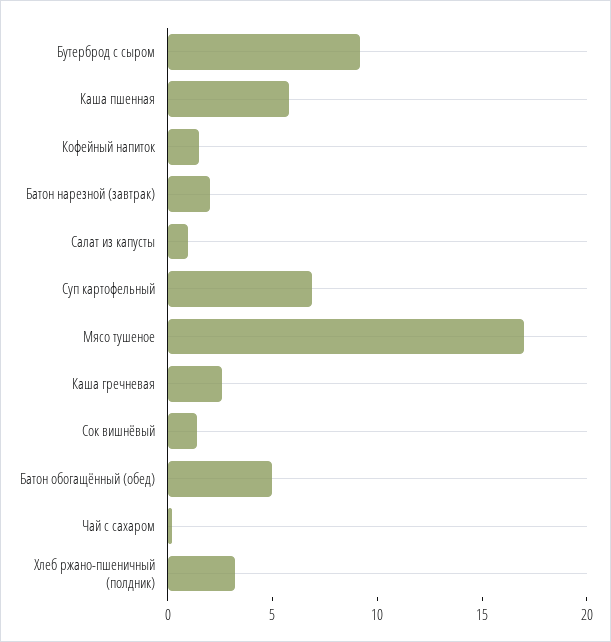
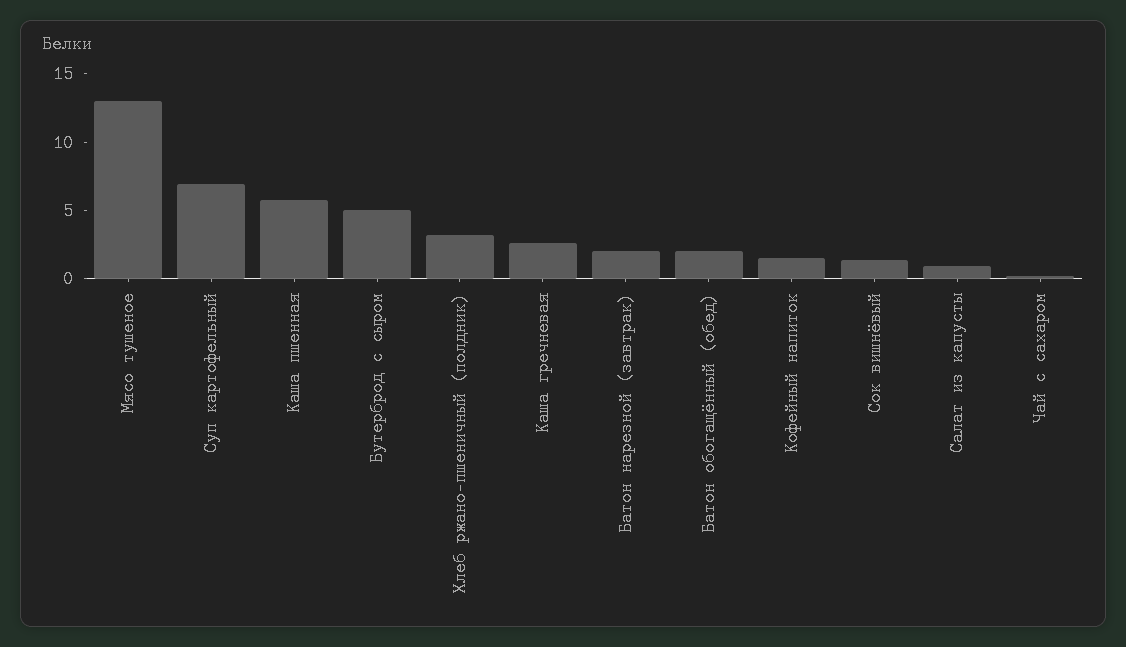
Бутерброд с сыром: 9 -> 5
Мясо тушеное: 17 -> 13
Батон обогащённый (обед): 5 -> 2

